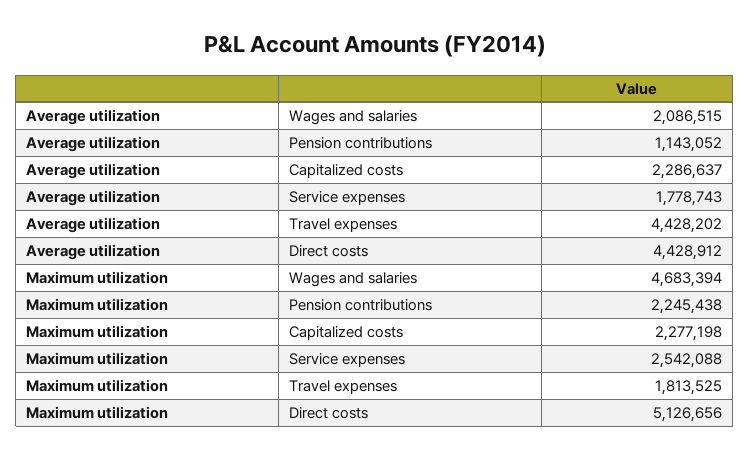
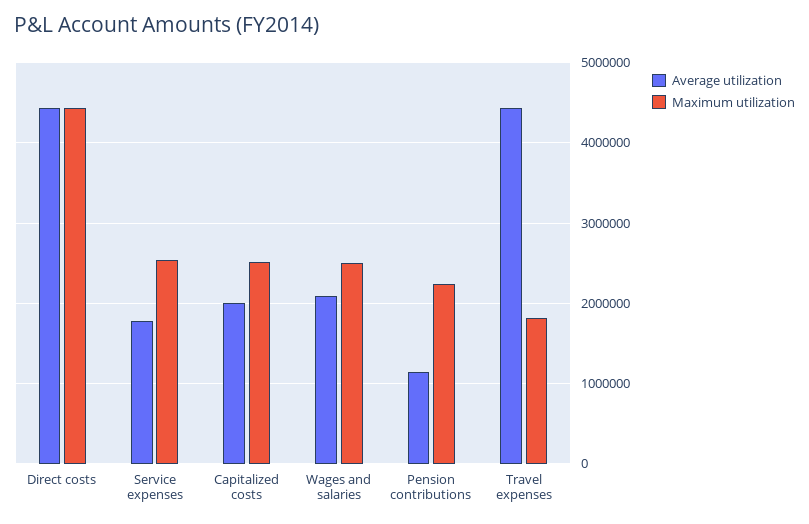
Average utilization, Capitalized costs: 2286637 -> 2000000
Maximum utilization, Wages and salaries: 4683394 -> 2500000
Maximum utilization, Capitalized costs: 2277198 -> 2500000
Maximum utilization, Direct costs: 5126656 -> 4400000

